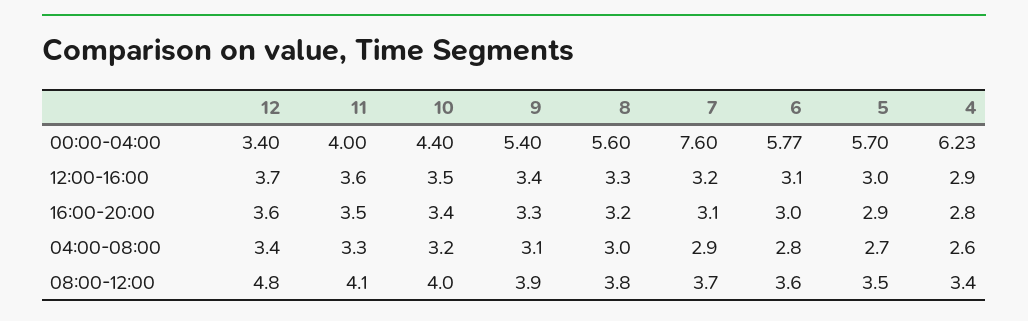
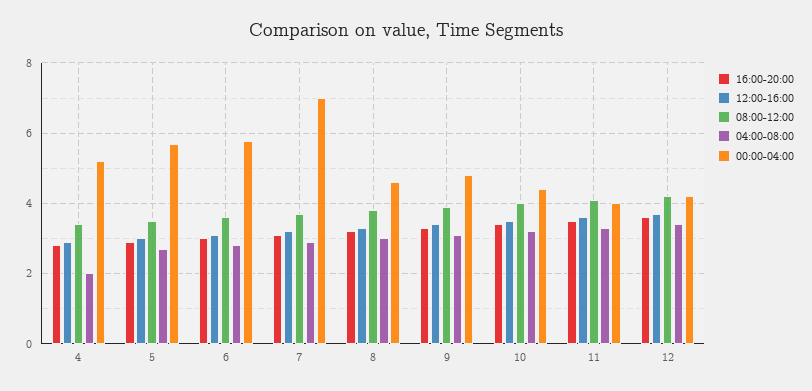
00:00-04:00, 12: 3.4 -> 4.2
00:00-04:00, 9: 5.4 -> 4.8
00:00-04:00, 8: 5.6 -> 4.6
00:00-04:00, 7: 7.6 -> 7
00:00-04:00, 4: 6.23 -> 5.2
04:00-08:00, 4: 2.6 -> 2
08:00-12:00, 12: 4.8 -> 4.2

